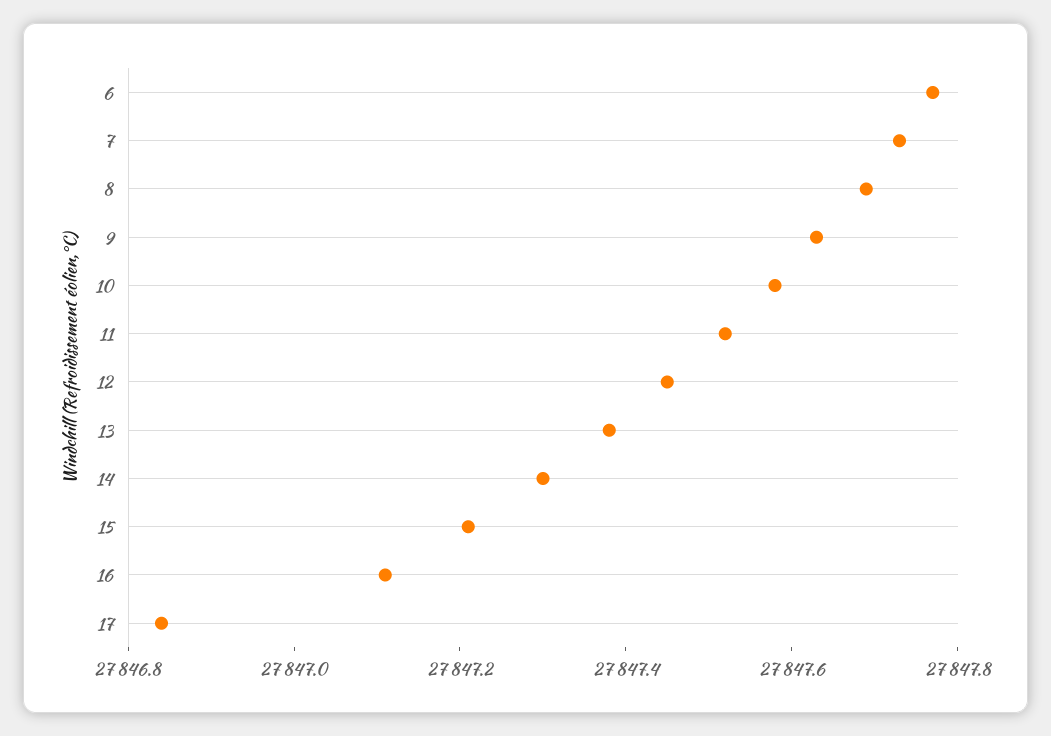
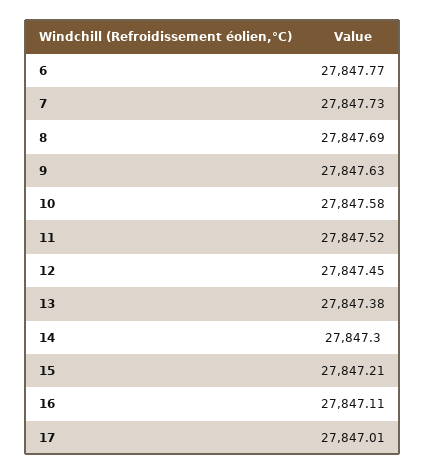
17: 27846.85 -> 27847.01

